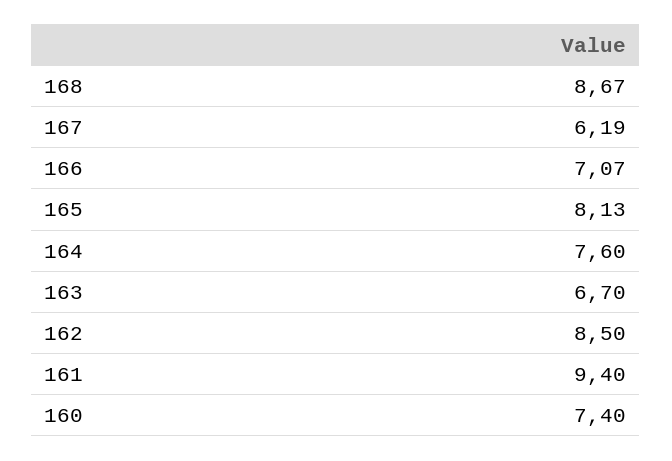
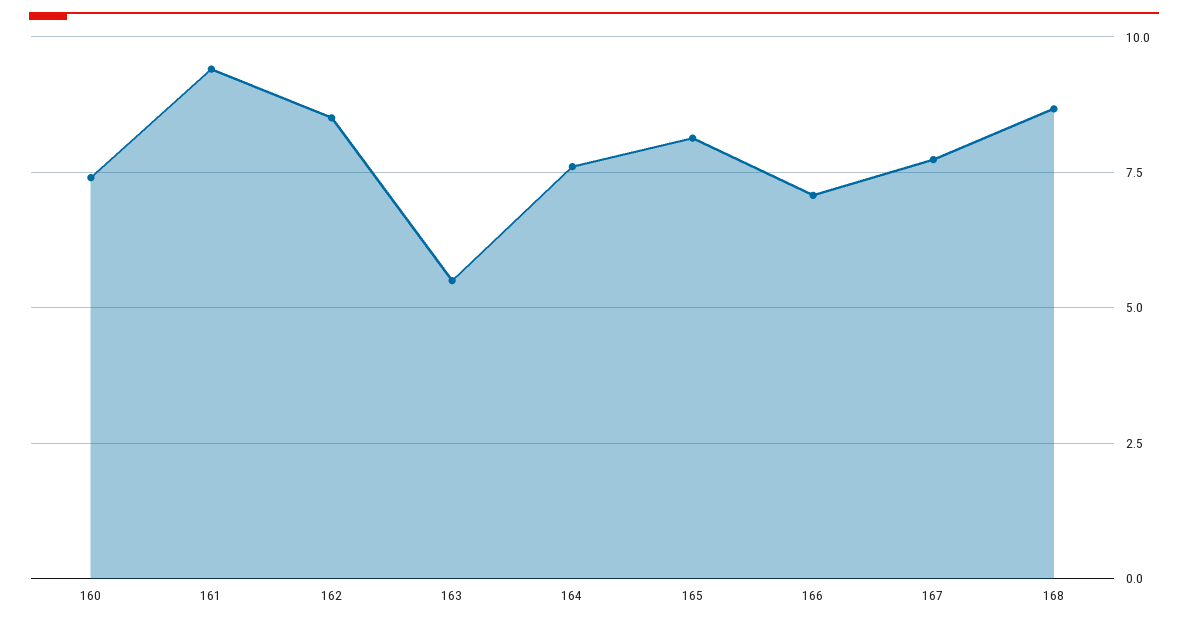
167: 6.19 -> 7.75
163: 6.7 -> 5.5

